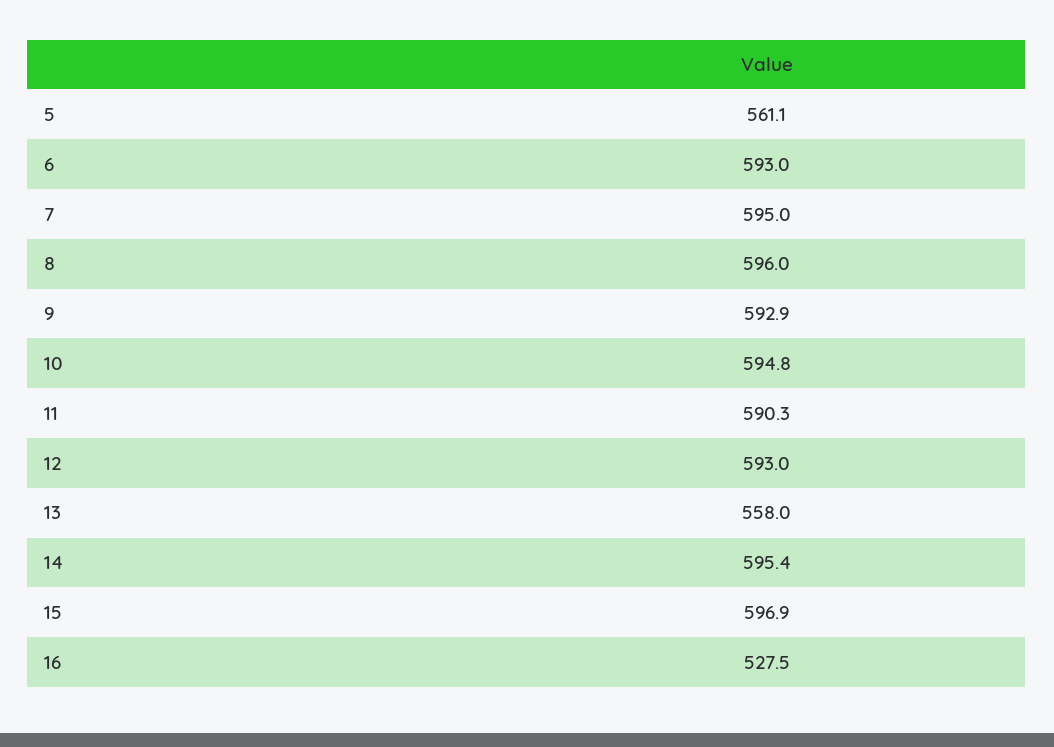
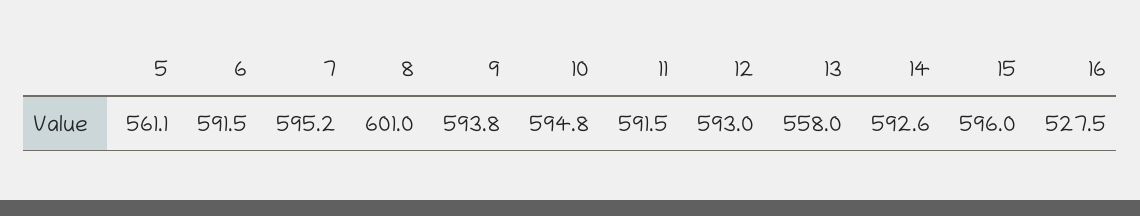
6: 593 -> 591.5
7: 595 -> 595.2
8: 596 -> 601
9: 592.9 -> 593.8
11: 590.3 -> 591.5
14: 595.4 -> 592.6
15: 596.9 -> 596

